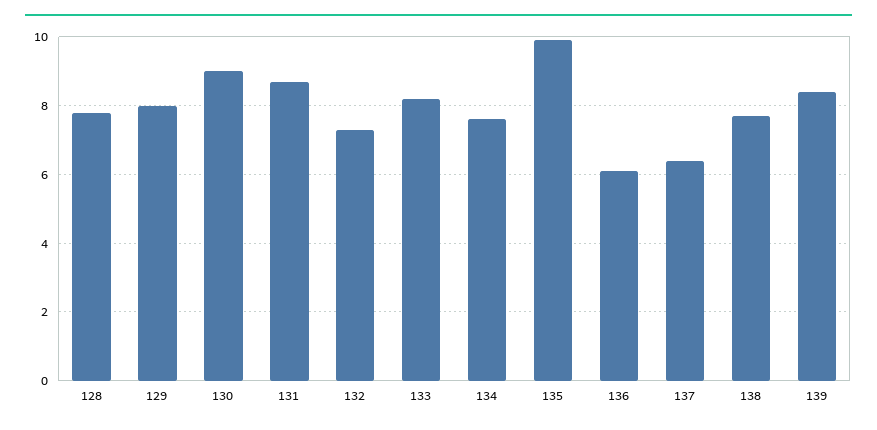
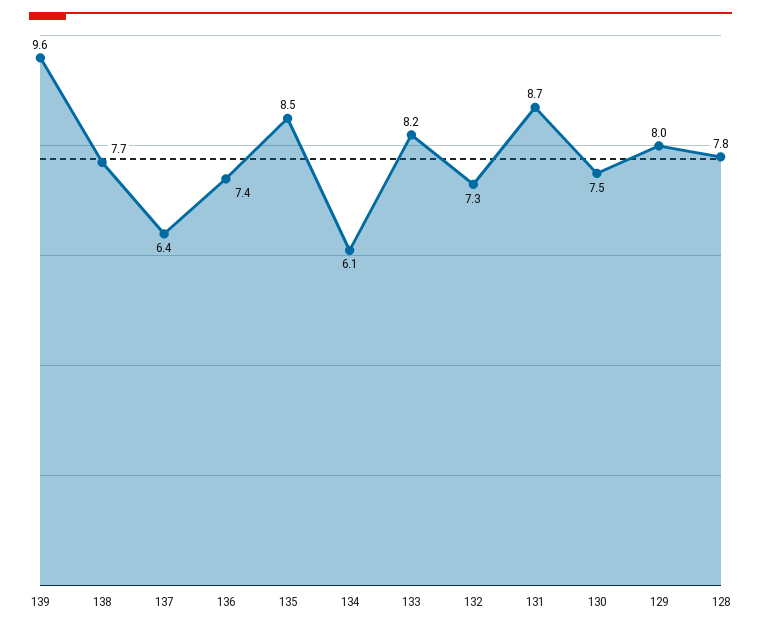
130: 9 -> 7.5
134: 7.5 -> 6.1
135: 10 -> 8.5
136: 6 -> 7.4
139: 8.5 -> 9.6

